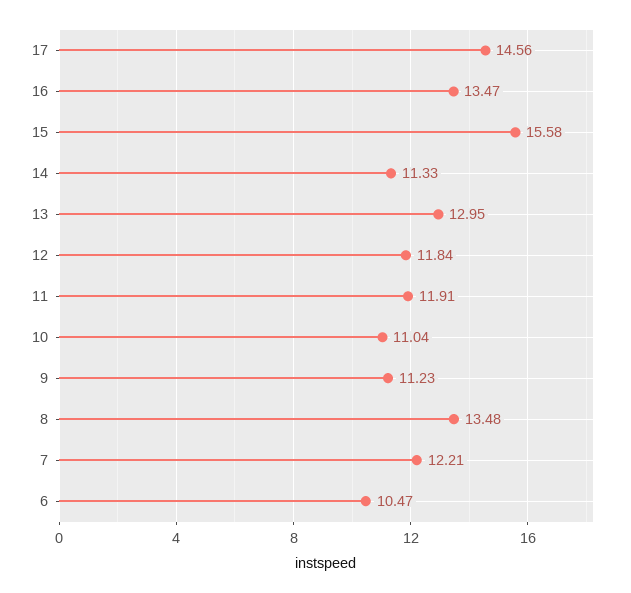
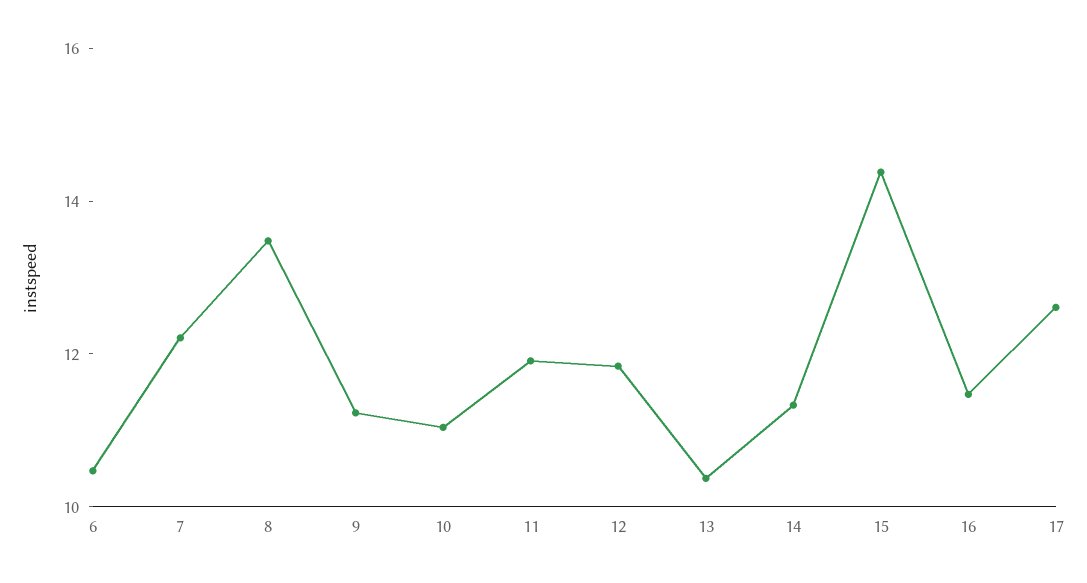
17: 14.56 -> 12.5
16: 13.47 -> 11.5
15: 15.58 -> 14.5
13: 12.95 -> 10.5

